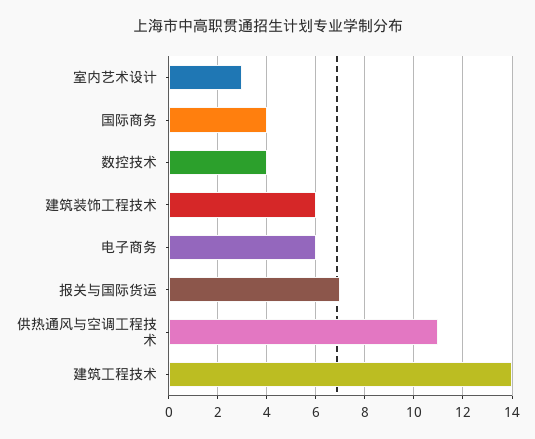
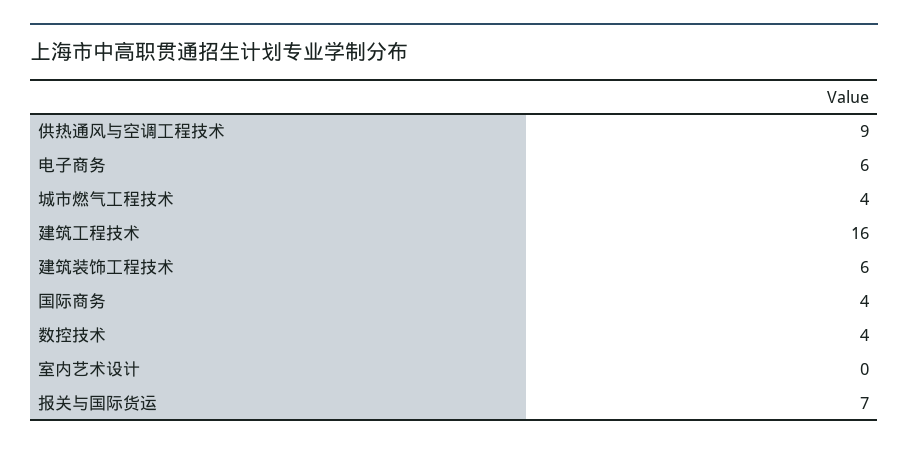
室内艺术设计: 3 -> 0
供热通风与空调工程技术: 11 -> 9
建筑工程技术: 14 -> 16
城市燃气工程技术: none -> 4

